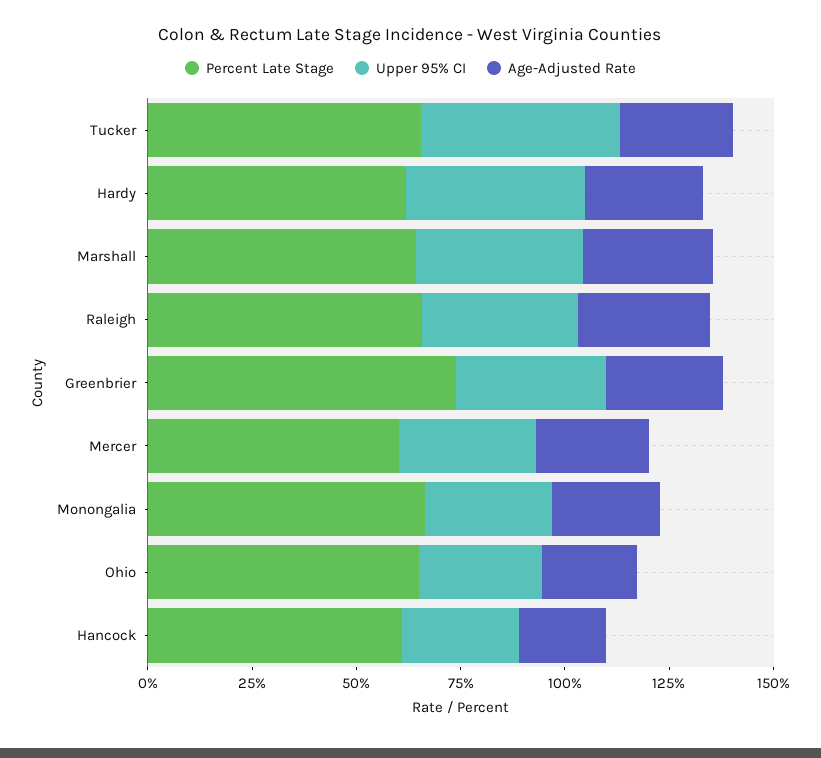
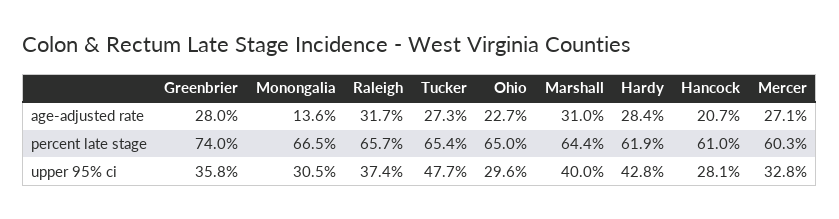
Age-Adjusted Rate, Monongalia: 25 -> 13.6

